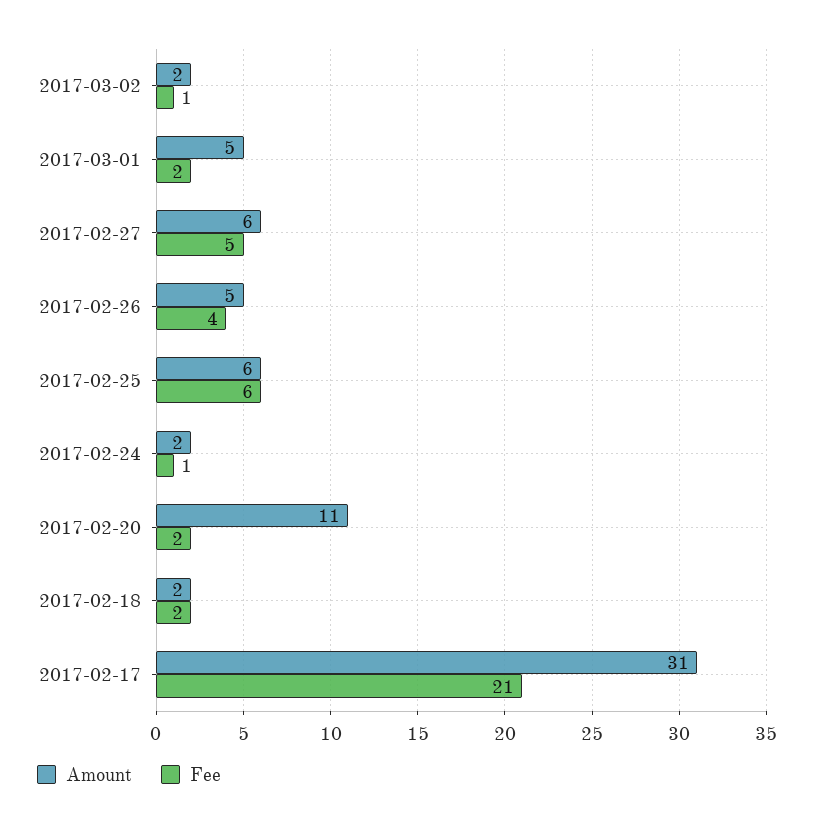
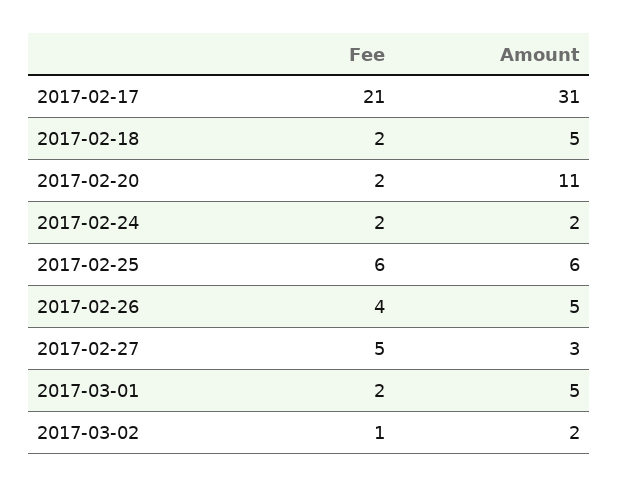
Amount, 2017-02-27: 6 -> 3
Fee, 2017-02-24: 1 -> 2
Amount, 2017-02-18: 2 -> 5

